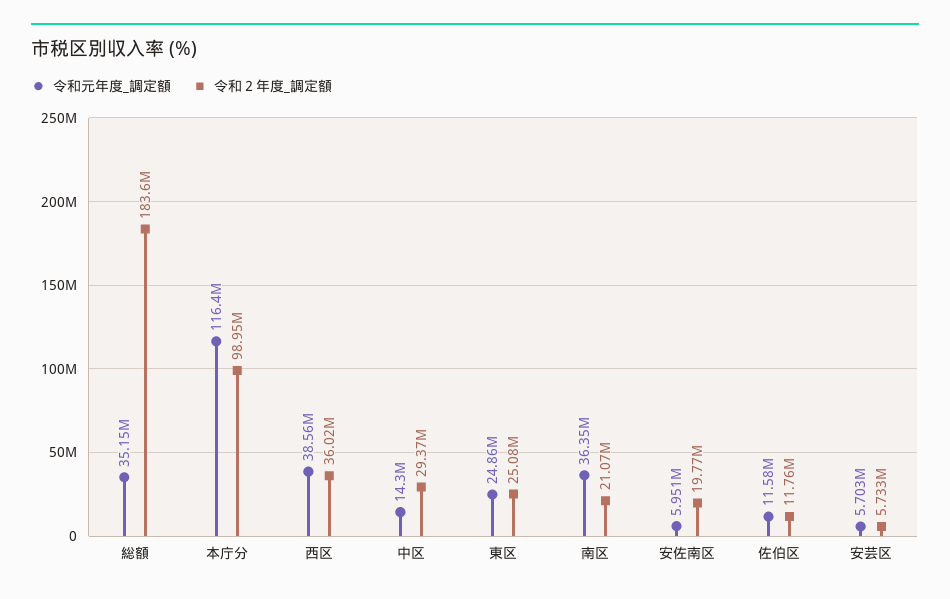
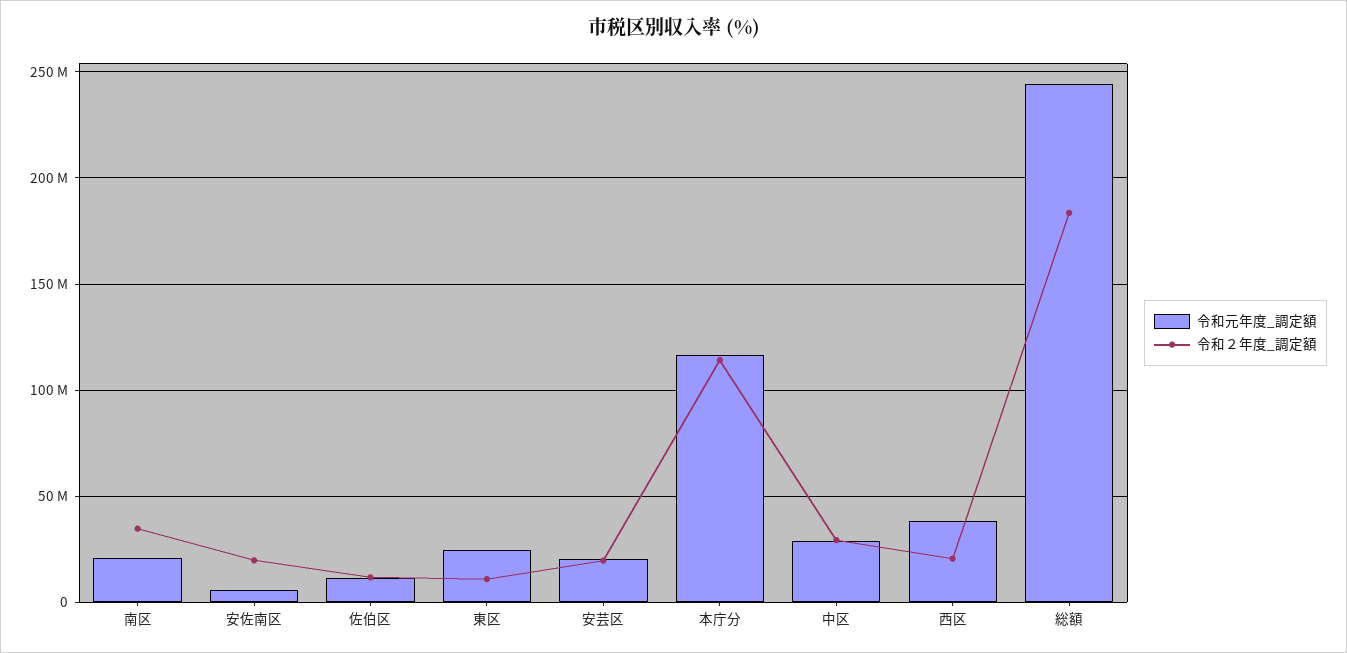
令和元年度_調定額, 総額: 35150000 -> 245000000
令和２年度_調定額, 本庁分: 98950000 -> 115000000
令和２年度_調定額, 西区: 36020000 -> 20000000
令和元年度_調定額, 中区: 14300000 -> 30000000
令和２年度_調定額, 東区: 25080000 -> 10000000
令和元年度_調定額, 南区: 36350000 -> 20000000
令和２年度_調定額, 南区: 21070000 -> 35000000
令和元年度_調定額, 安芸区: 5703000 -> 20000000
令和２年度_調定額, 安芸区: 5733000 -> 20000000

